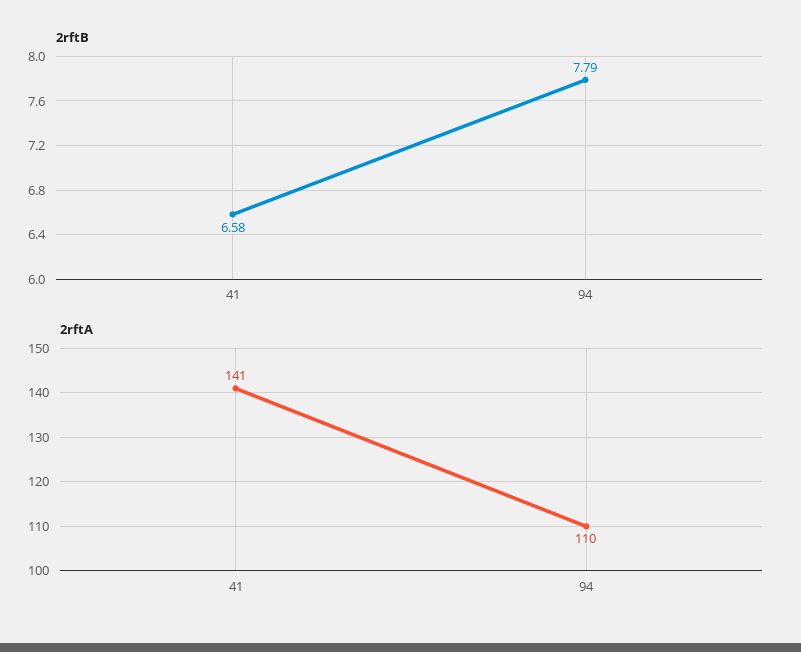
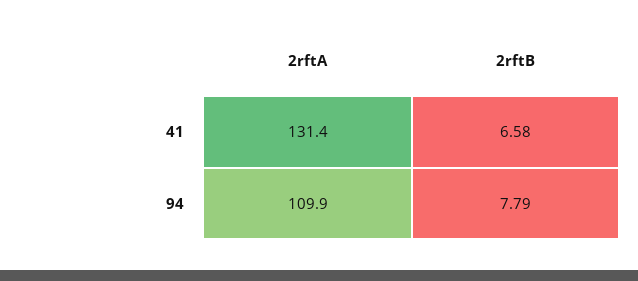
2rftA, 41: 141 -> 131.4

